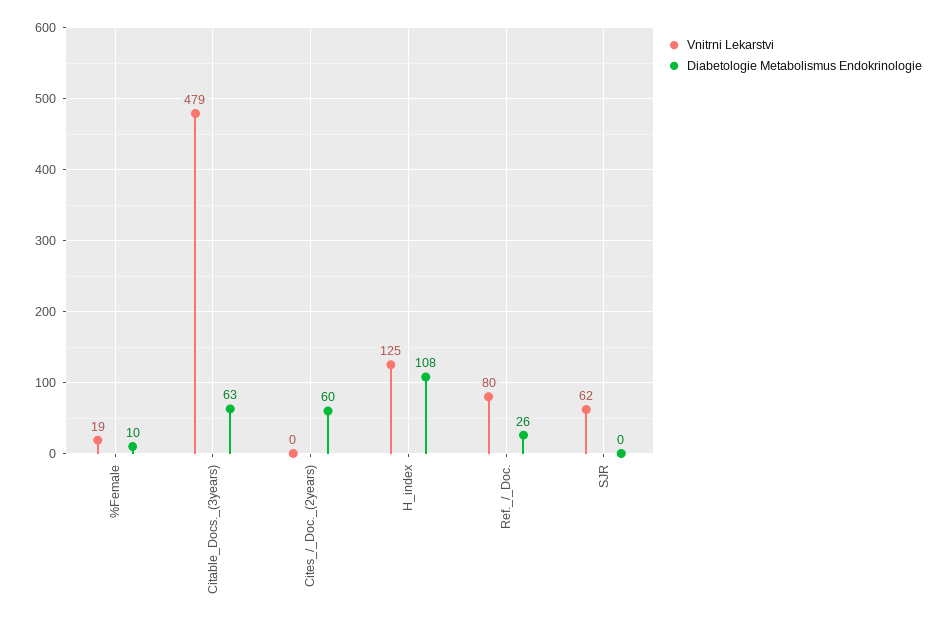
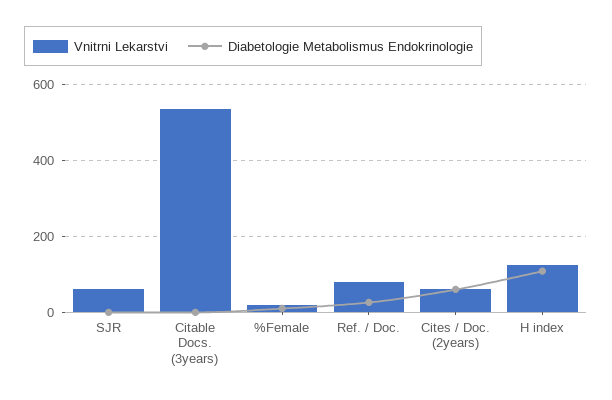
Vnitrni Lekarstvi, Citable_Docs._(3years): 479 -> 540
Diabetologie Metabolismus Endokrinologie, Citable_Docs._(3years): 63 -> 0
Vnitrni Lekarstvi, Cites_/_Doc._(2years): 0 -> 60

